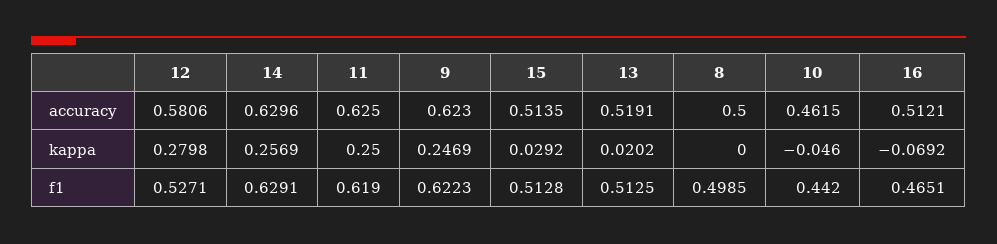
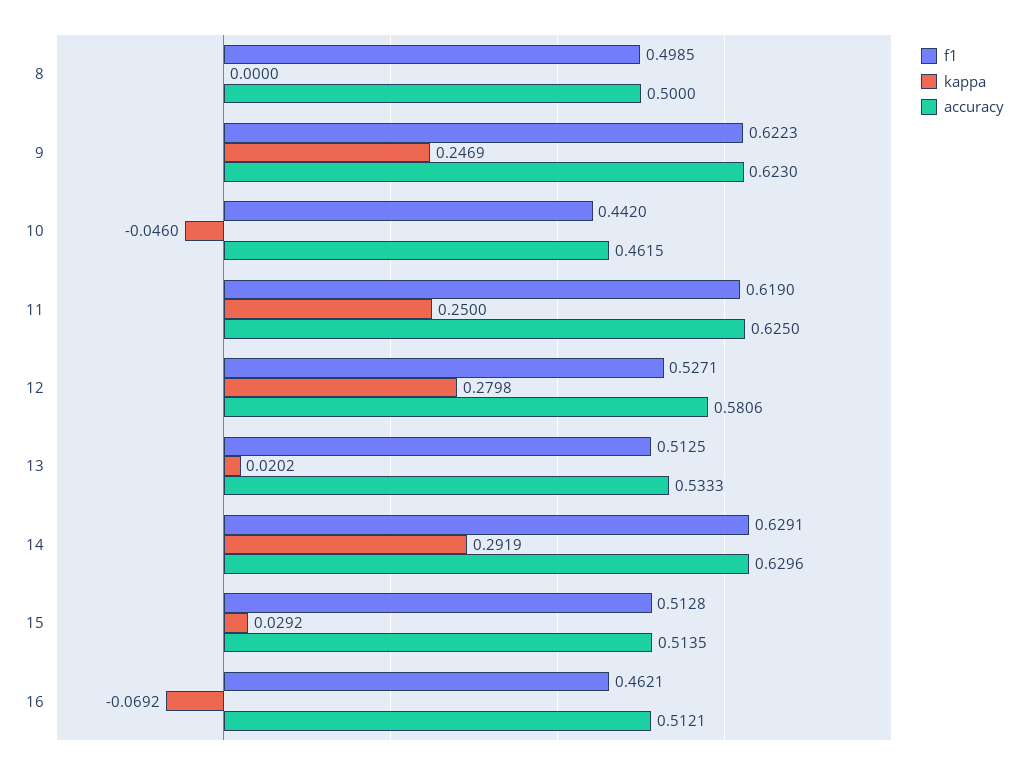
accuracy, 13: 0.5191 -> 0.5333
kappa, 14: 0.2569 -> 0.2919
f1, 16: 0.4651 -> 0.4621

